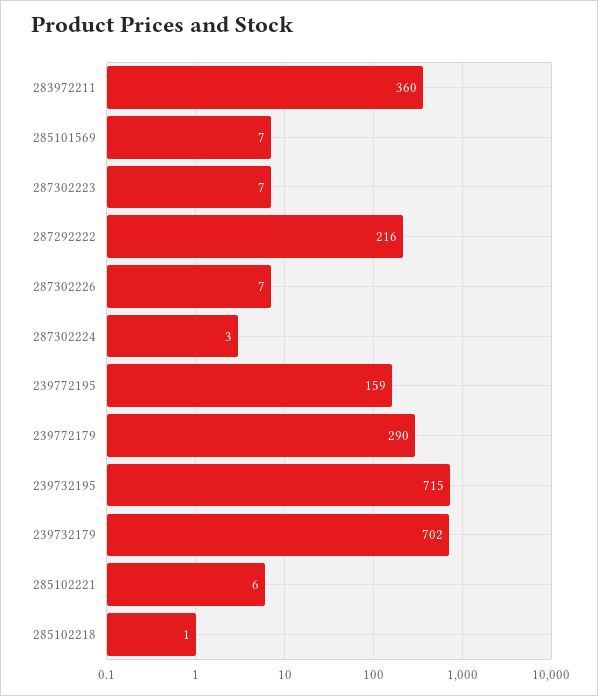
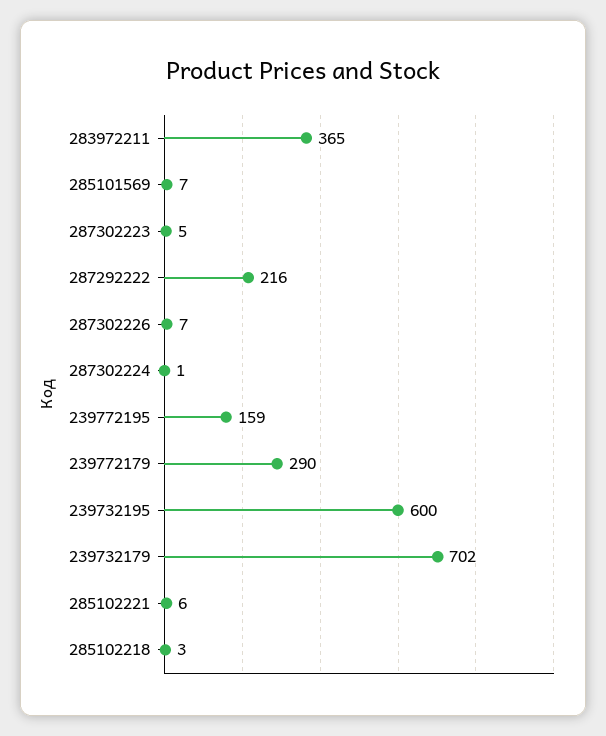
283972211: 360 -> 365
287302223: 7 -> 5
287302224: 3 -> 1
239732195: 715 -> 600
285102218: 1 -> 3

